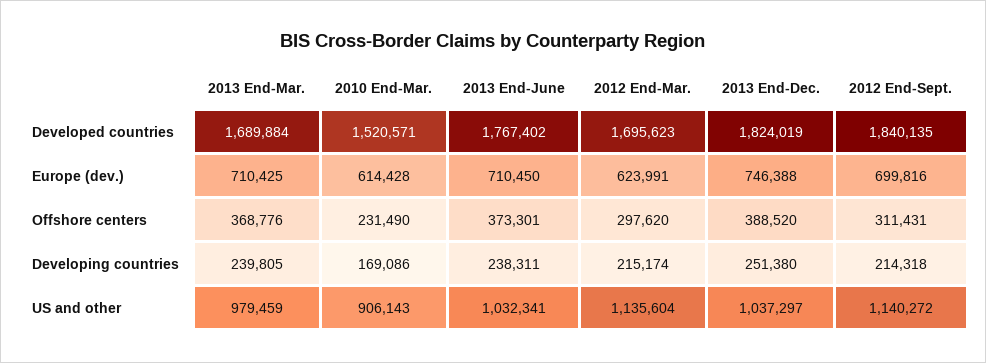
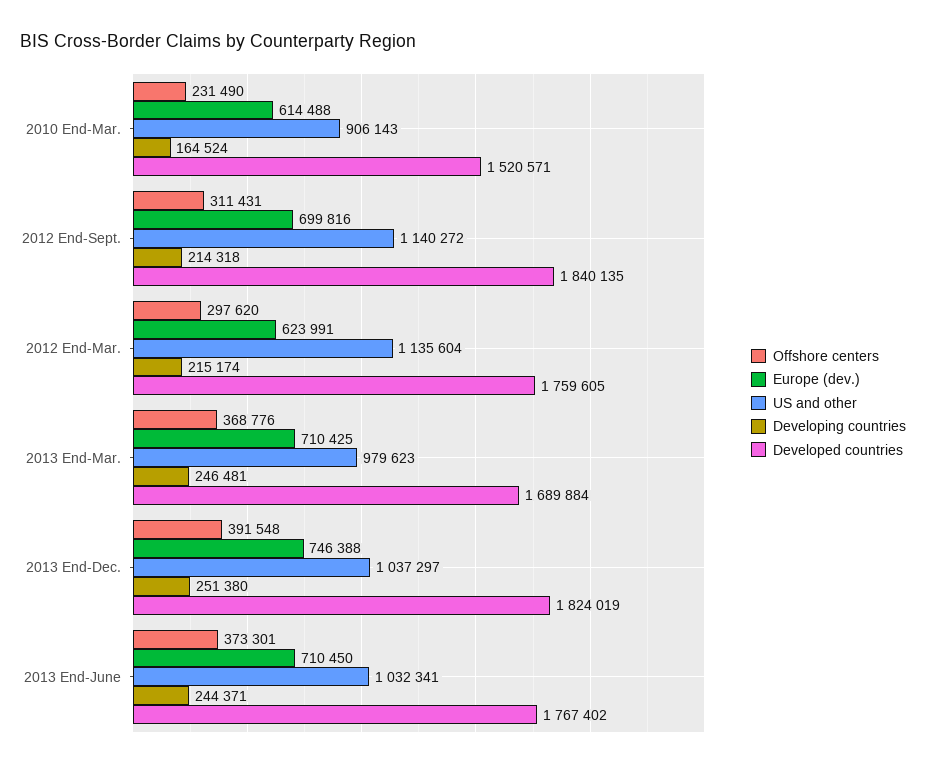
Developed countries, 2012 End-Mar.: 1695623 -> 1759605
Europe (dev.), 2010 End-Mar.: 614428 -> 614488
Offshore centers, 2013 End-Dec.: 388520 -> 391548
Developing countries, 2013 End-Mar.: 239805 -> 246481
Developing countries, 2010 End-Mar.: 169086 -> 164524
Developing countries, 2013 End-June: 238311 -> 244371
US and other, 2013 End-Mar.: 979459 -> 979623

